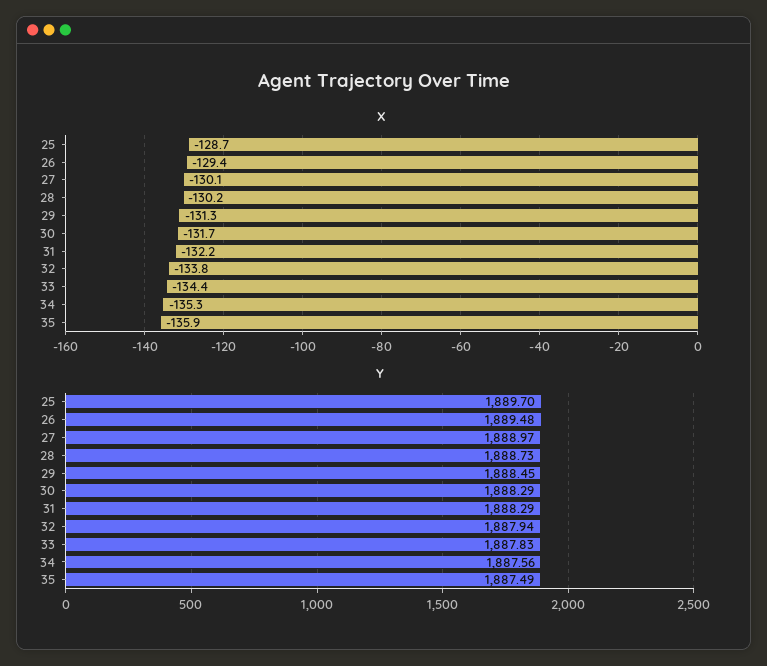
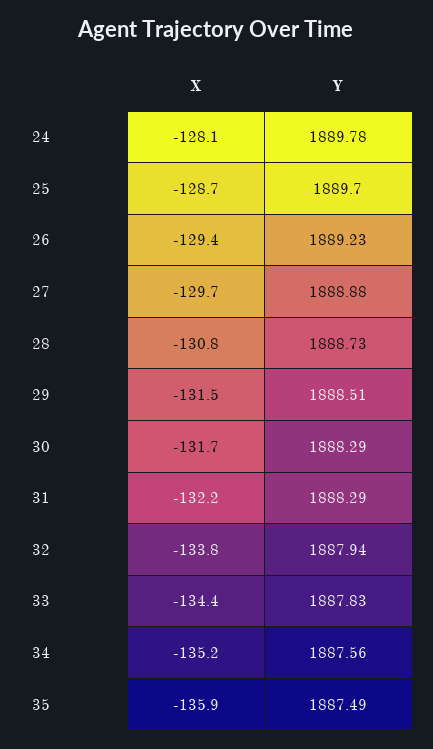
X, 27: -130.1 -> -129.7
X, 28: -130.2 -> -130.8
X, 29: -131.3 -> -131.5
X, 34: -135.3 -> -135.2
Y, 26: 1889.48 -> 1889.23
Y, 27: 1888.97 -> 1888.88
Y, 29: 1888.45 -> 1888.51
X, 24: none -> -128.1
Y, 24: none -> 1889.78

